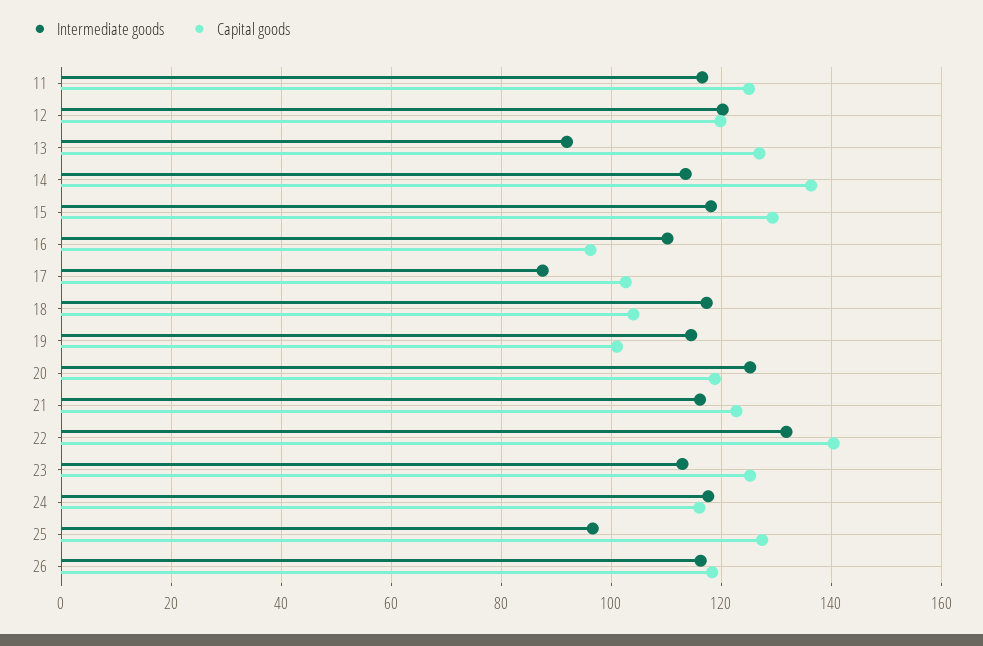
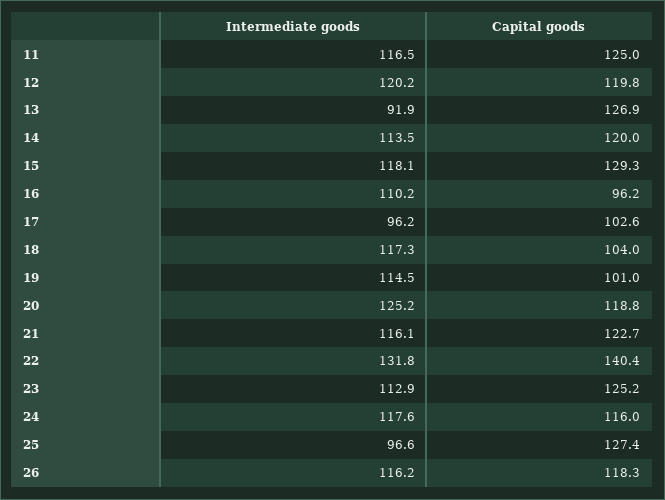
Capital goods, 14: 136 -> 120
Intermediate goods, 17: 88 -> 96.2

